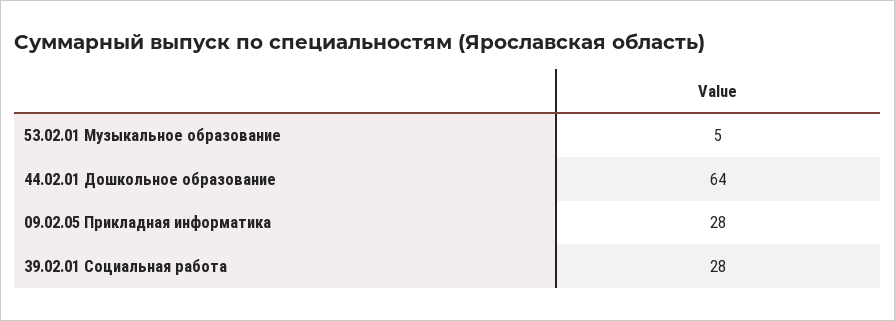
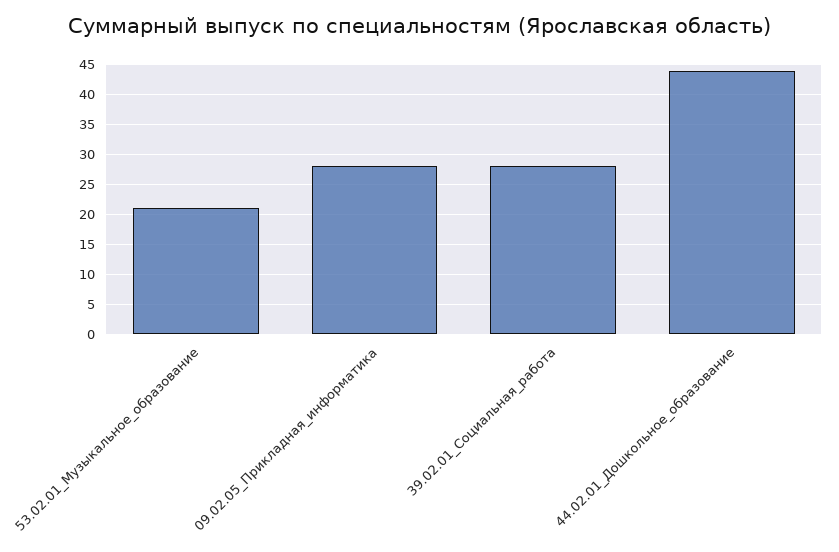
53.02.01 Музыкальное образование: 5 -> 20
44.02.01 Дошкольное образование: 64 -> 45

